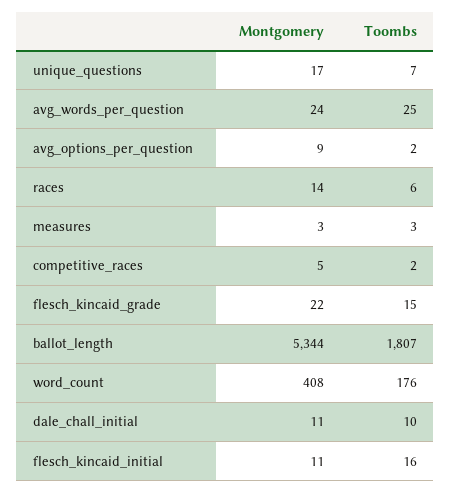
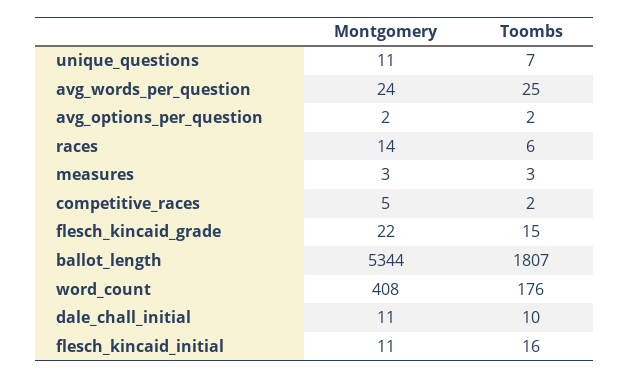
Montgomery, unique_questions: 17 -> 11
Montgomery, avg_options_per_question: 9 -> 2

